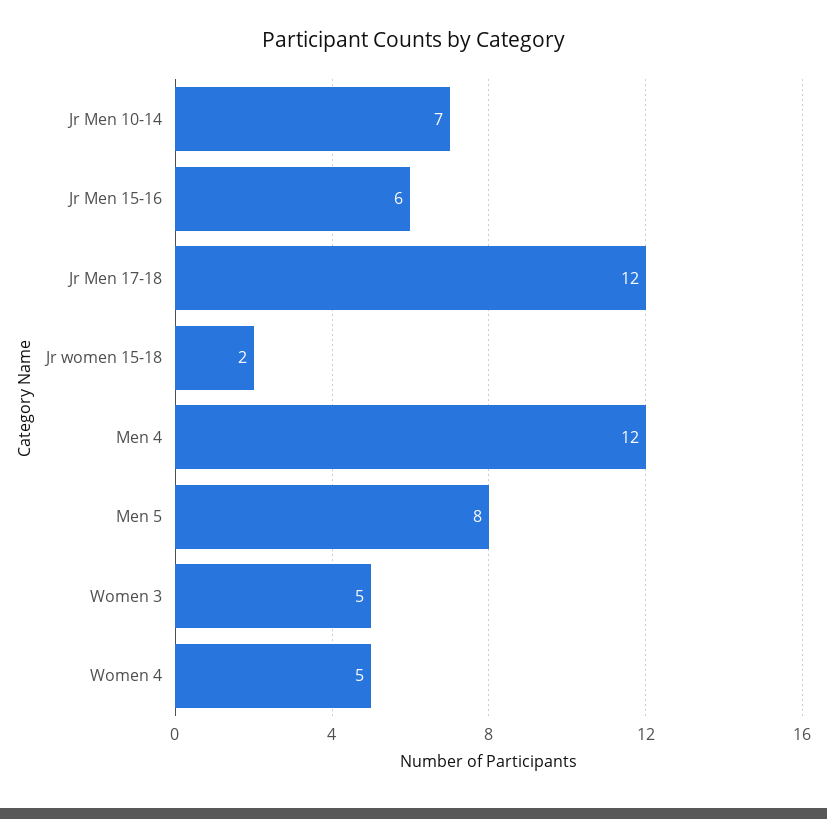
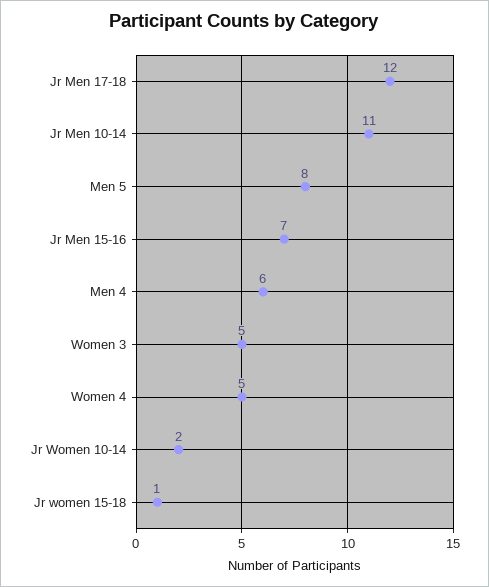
Jr Men 10-14: 7 -> 11
Jr Men 15-16: 6 -> 7
Jr women 15-18: 2 -> 1
Men 4: 12 -> 6
Jr Women 10-14: none -> 2

